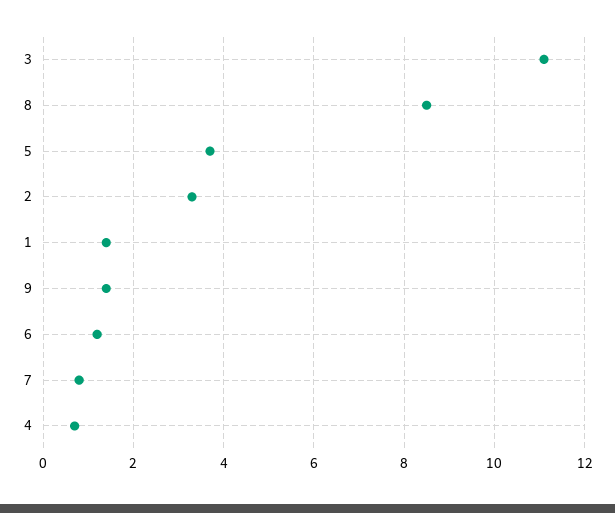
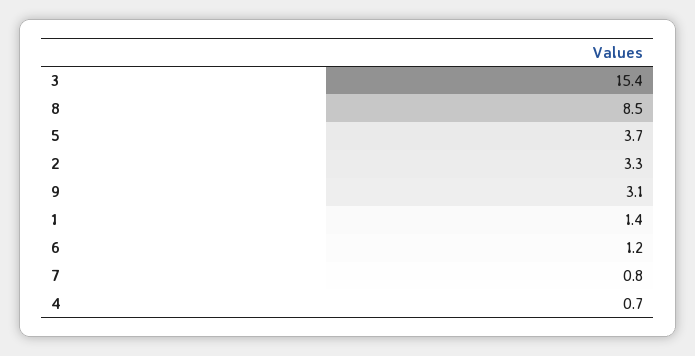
3: 11 -> 15.4
9: 1.5 -> 3.1

